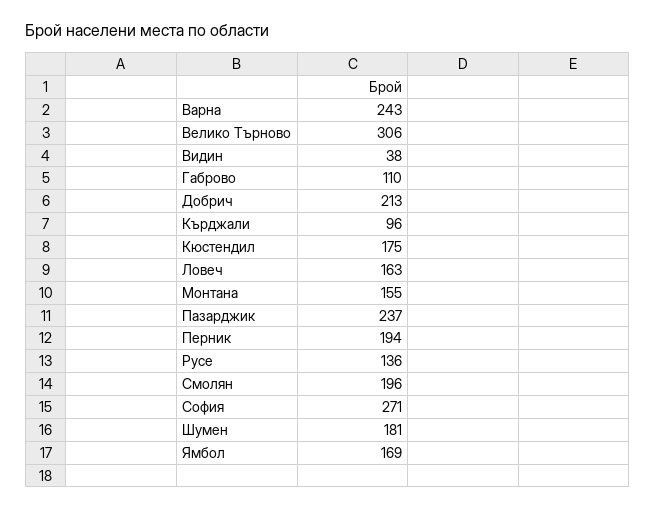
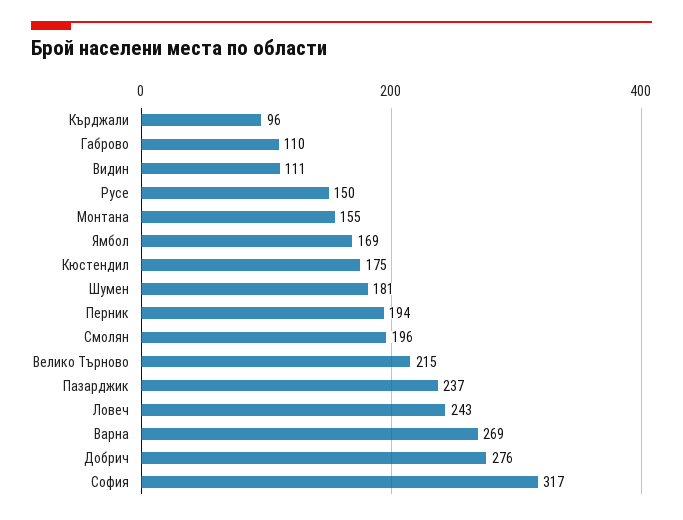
Варна: 243 -> 269
Велико Търново: 306 -> 215
Видин: 38 -> 111
Добрич: 213 -> 276
Ловеч: 163 -> 243
Русе: 136 -> 150
София: 271 -> 317

